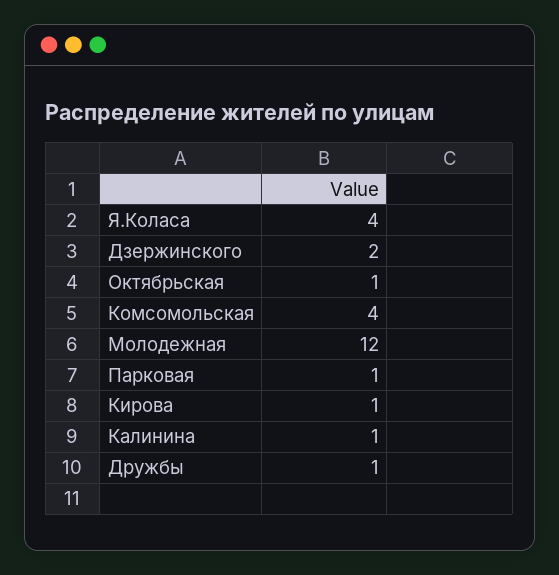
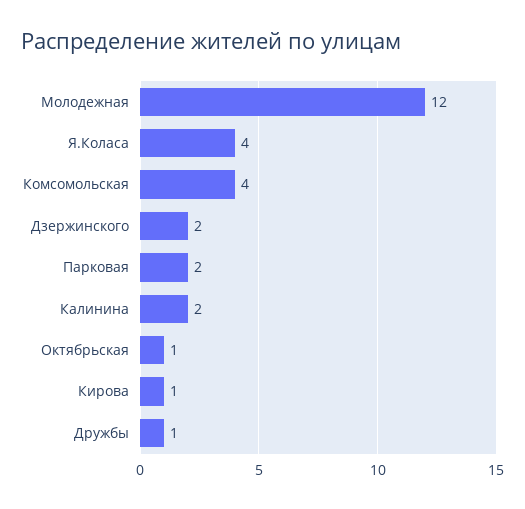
Парковая: 1 -> 2
Калинина: 1 -> 2

